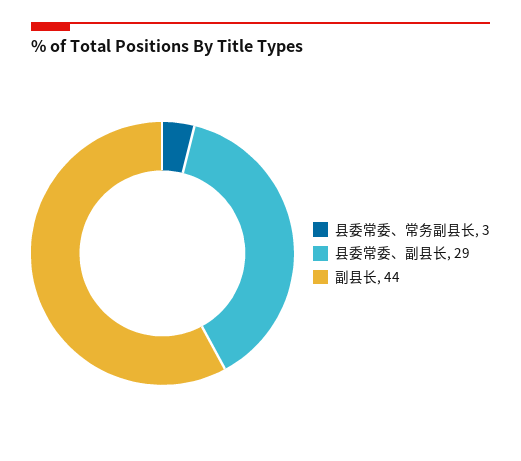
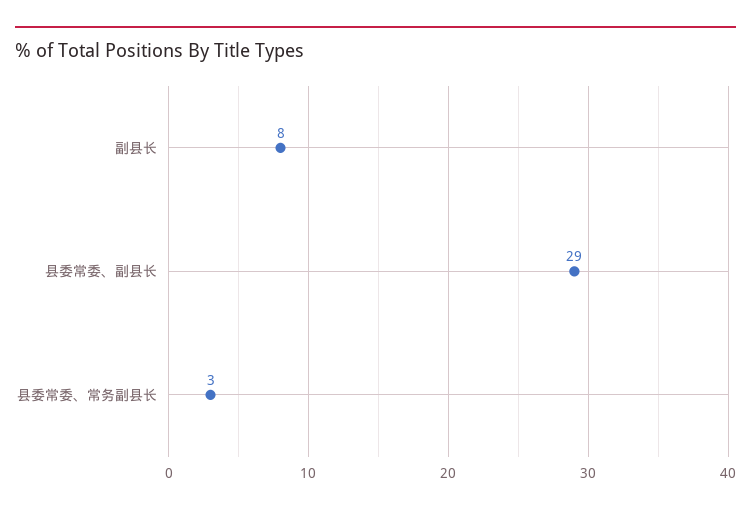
副县长: 44 -> 8

